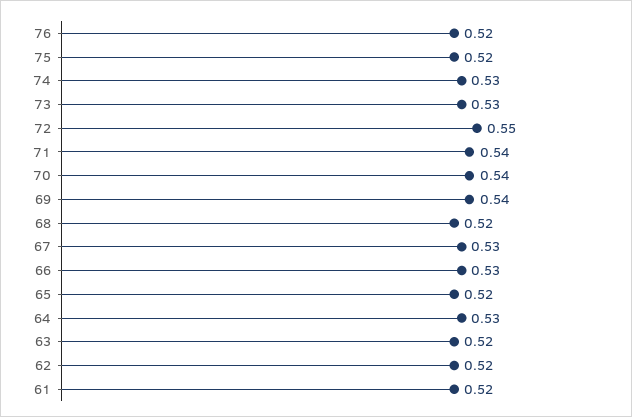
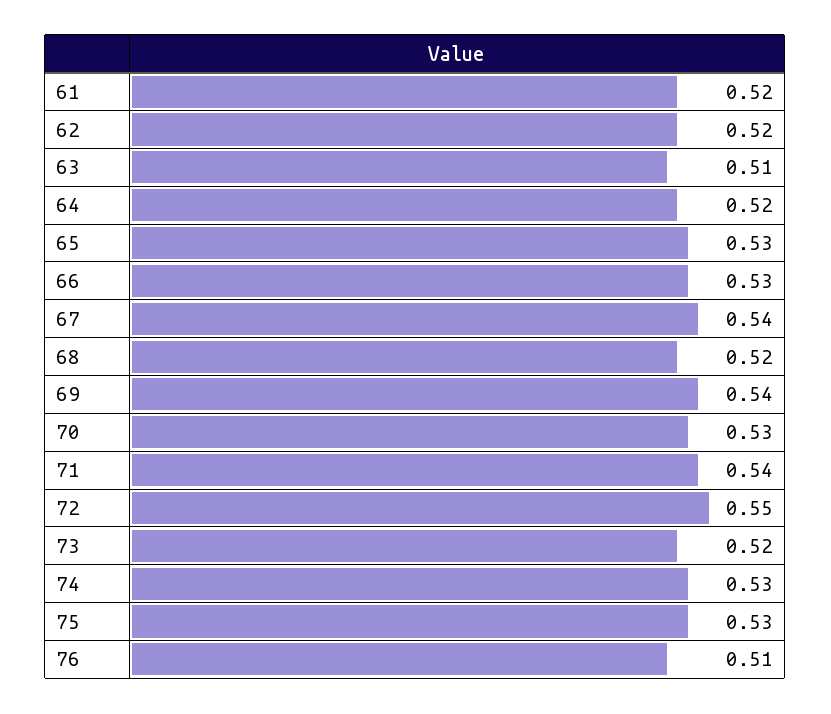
76: 0.52 -> 0.51
75: 0.52 -> 0.53
73: 0.53 -> 0.52
70: 0.54 -> 0.53
67: 0.53 -> 0.54
65: 0.52 -> 0.53
64: 0.53 -> 0.52
63: 0.52 -> 0.51

